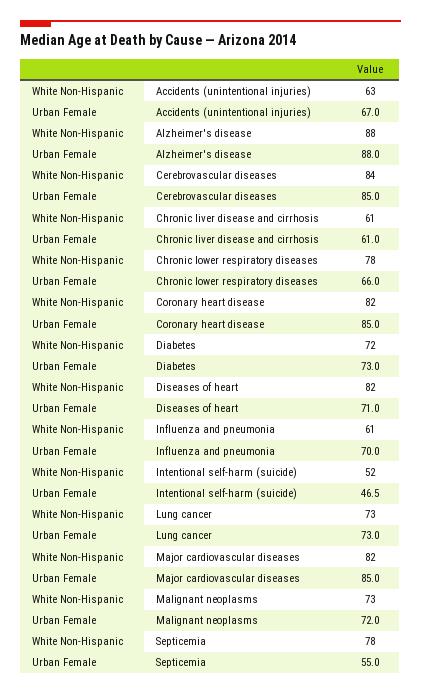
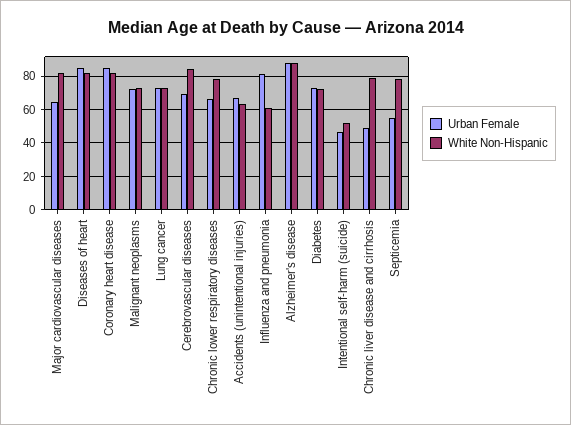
Urban Female, Cerebrovascular diseases: 85 -> 70
White Non-Hispanic, Chronic liver disease and cirrhosis: 61 -> 80
Urban Female, Chronic liver disease and cirrhosis: 61 -> 50
Urban Female, Diseases of heart: 71 -> 85
Urban Female, Influenza and pneumonia: 70 -> 80
Urban Female, Major cardiovascular diseases: 85 -> 65

